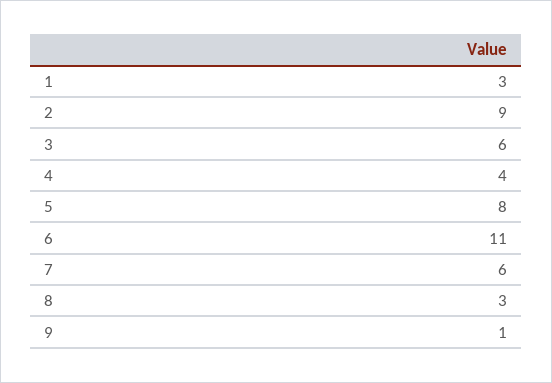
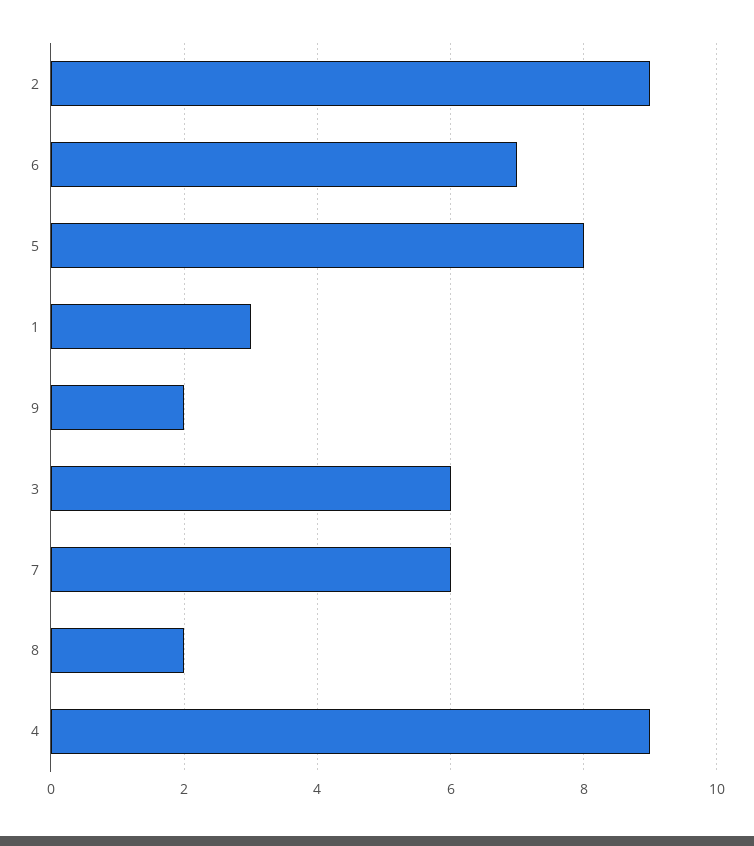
4: 4 -> 9
6: 11 -> 7
8: 3 -> 2
9: 1 -> 2

